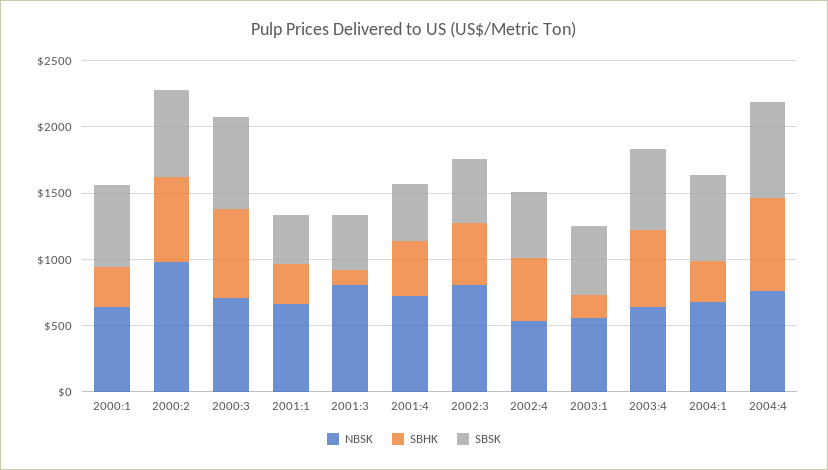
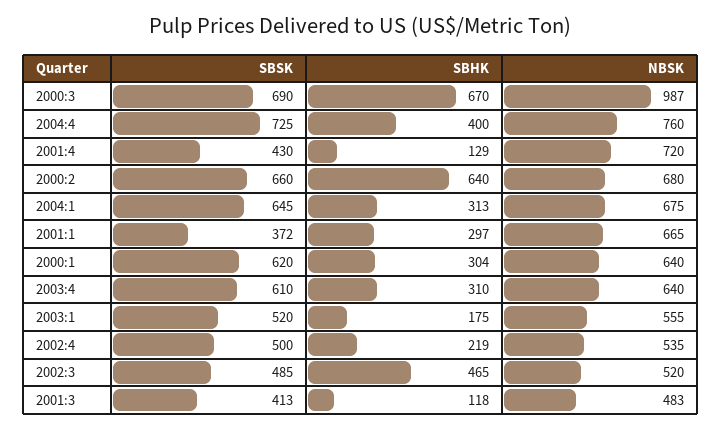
NBSK, 2000:2: 1000 -> 680
NBSK, 2000:3: 700 -> 987
NBSK, 2001:3: 800 -> 483
SBHK, 2001:4: 400 -> 129
NBSK, 2002:3: 800 -> 520
SBHK, 2002:4: 500 -> 219
SBHK, 2003:4: 600 -> 310
SBHK, 2004:4: 700 -> 400

